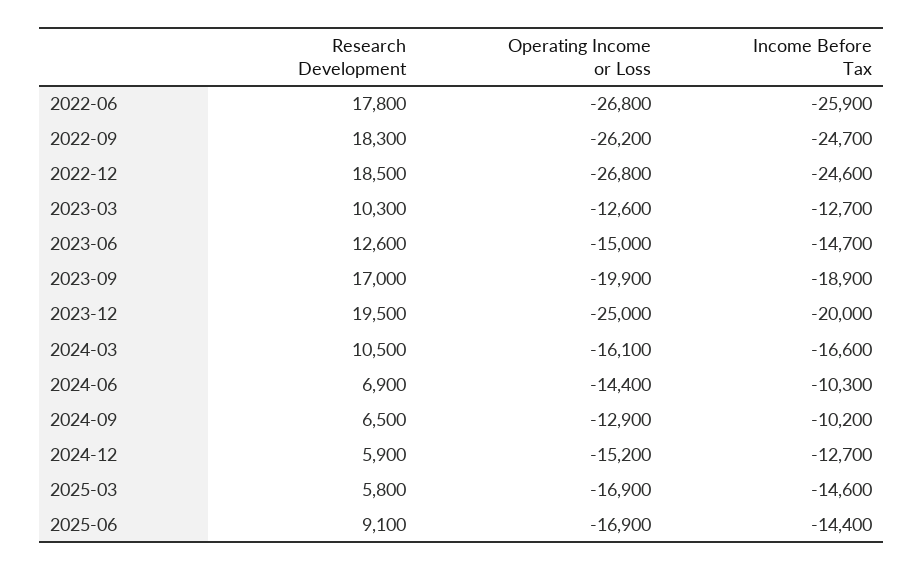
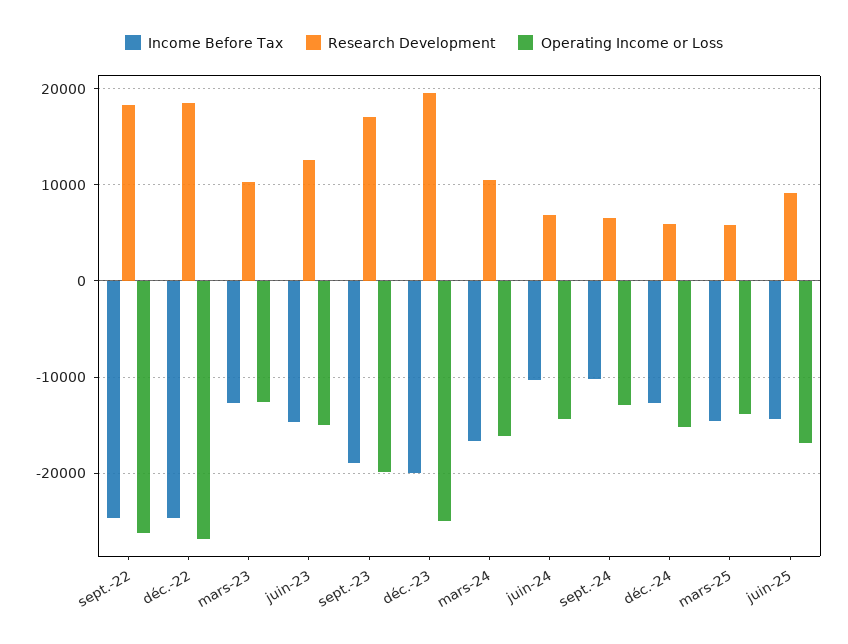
Research Development, 2022-06: 17800 -> none
Operating Income or Loss, 2022-06: -26800 -> none
Income Before Tax, 2022-06: -25900 -> none
Operating Income or Loss, 2025-03: -16900 -> -14000

